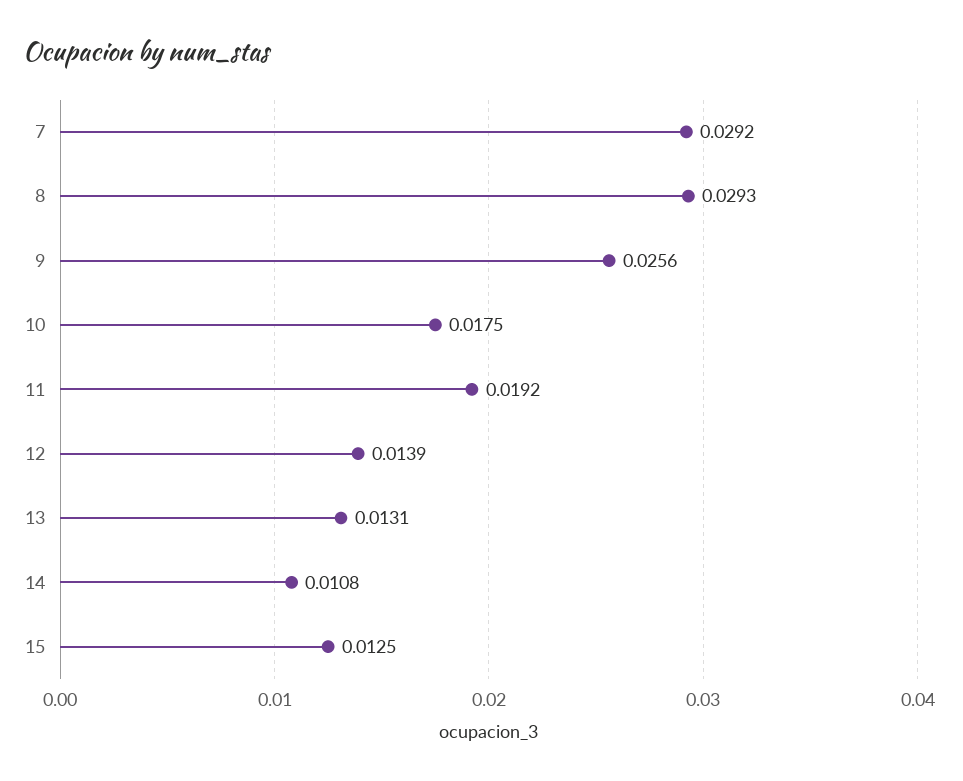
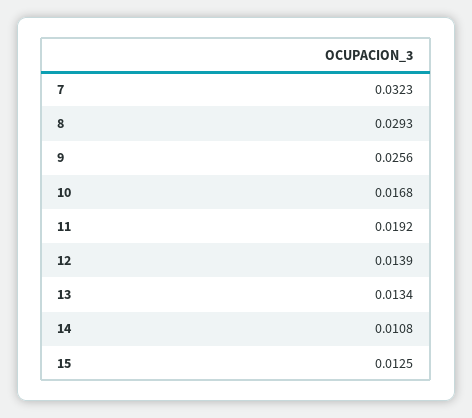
7: 0.0292 -> 0.0323
10: 0.0175 -> 0.0168
13: 0.0131 -> 0.0134

